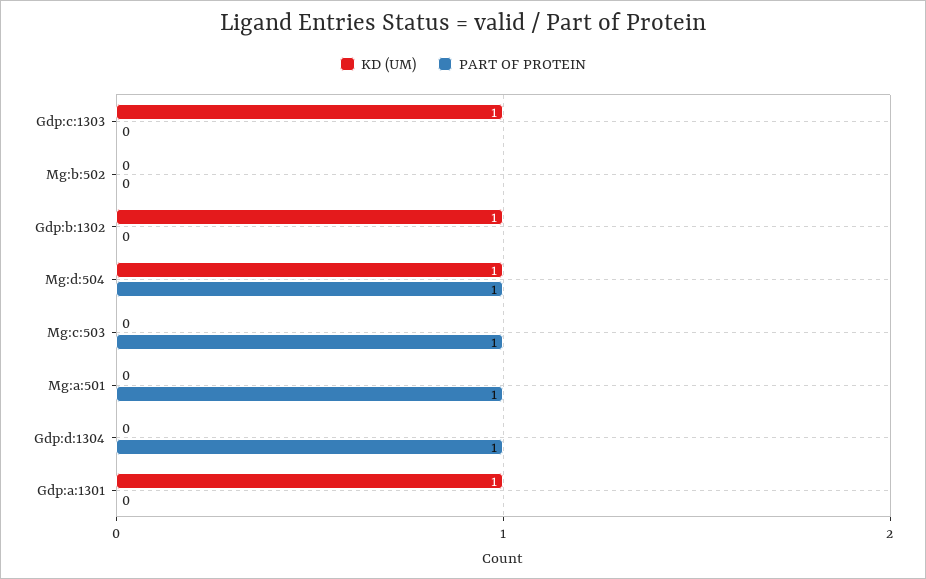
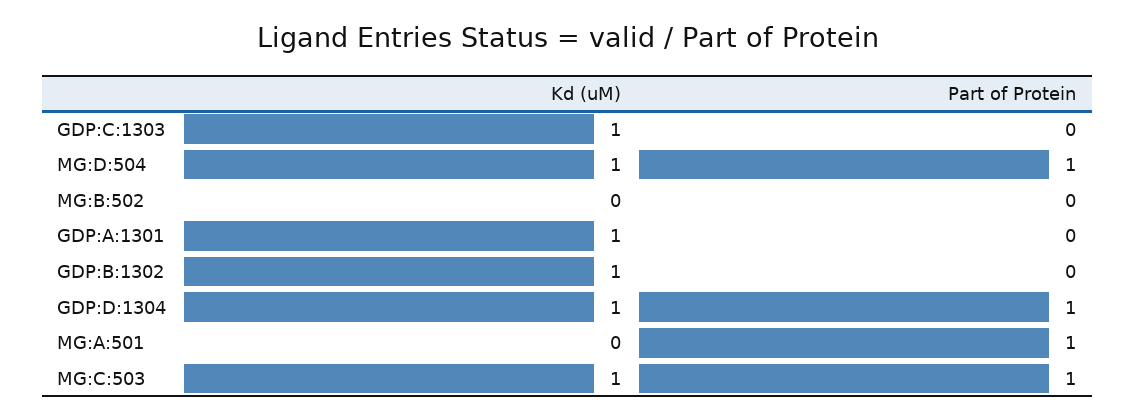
KD (UM), Mg:c:503: 0 -> 1
KD (UM), Gdp:d:1304: 0 -> 1

